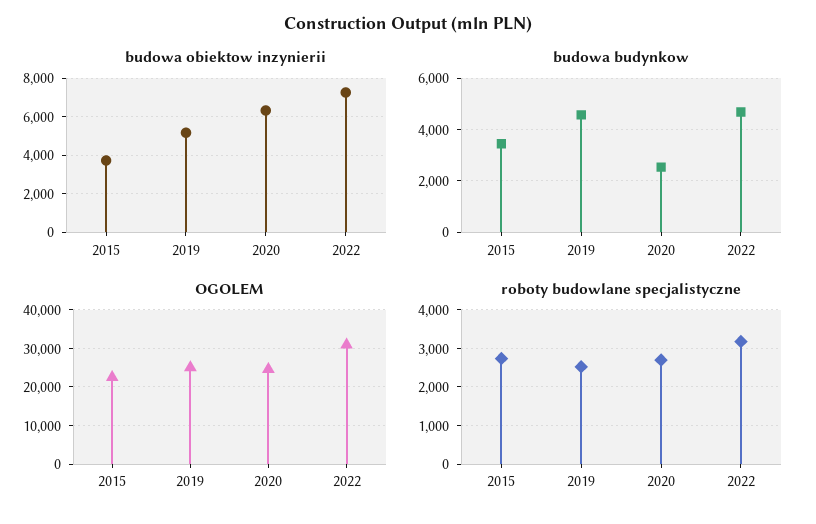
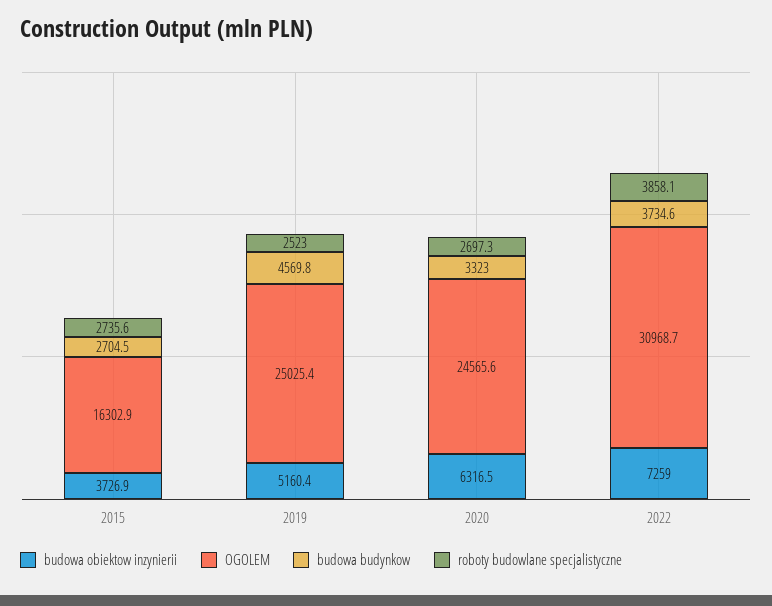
budowa budynkow, 2015: 3500 -> 2704.5
budowa budynkow, 2020: 2500 -> 3323
budowa budynkow, 2022: 4750 -> 3734.6
OGOLEM, 2015: 22000 -> 16302.9
roboty budowlane specjalistyczne, 2022: 3200 -> 3858.1

